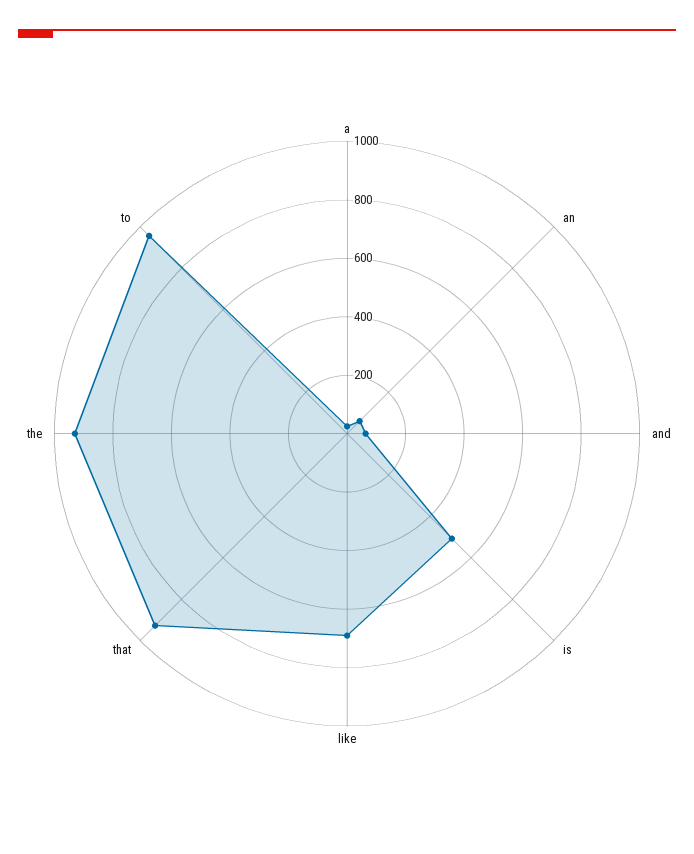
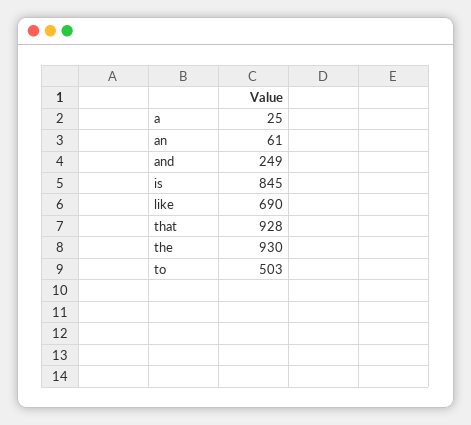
and: 50 -> 249
is: 500 -> 845
to: 950 -> 503

